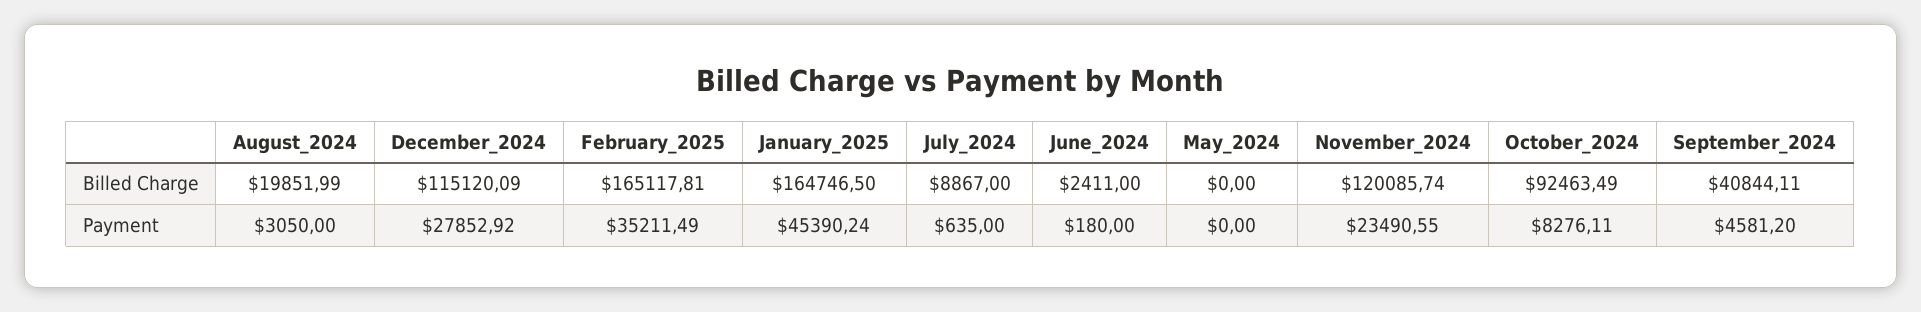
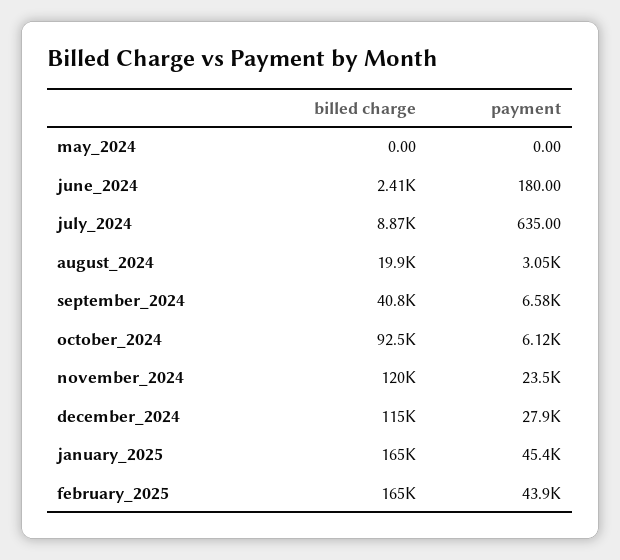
February_2025, Payment: 35211.49 -> 43900
October_2024, Payment: 8276.11 -> 6120
September_2024, Payment: 4581.2 -> 6580

